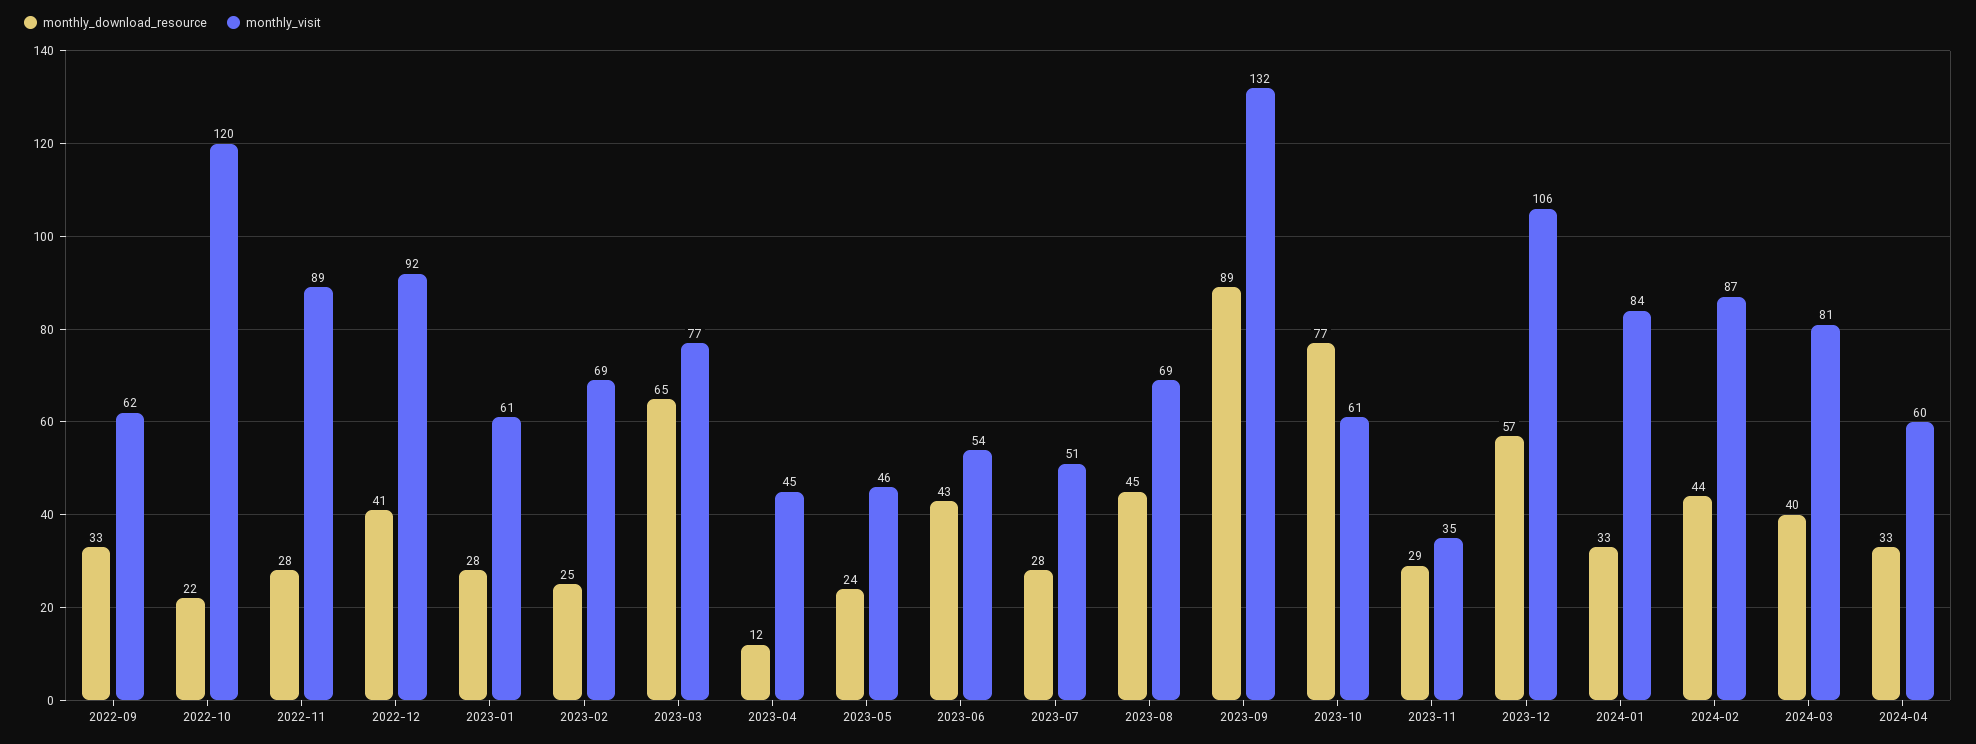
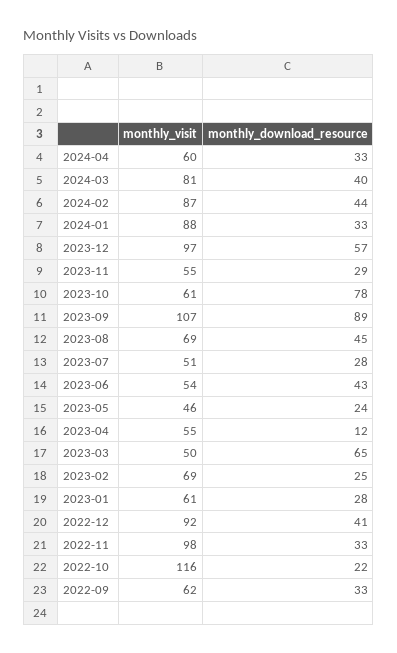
monthly_visit, 2022-10: 120 -> 116
monthly_download_resource, 2022-11: 28 -> 33
monthly_visit, 2022-11: 89 -> 98
monthly_visit, 2023-03: 77 -> 50
monthly_visit, 2023-04: 45 -> 55
monthly_visit, 2023-09: 132 -> 107
monthly_download_resource, 2023-10: 77 -> 78
monthly_visit, 2023-11: 35 -> 55
monthly_visit, 2023-12: 106 -> 97
monthly_visit, 2024-01: 84 -> 88

